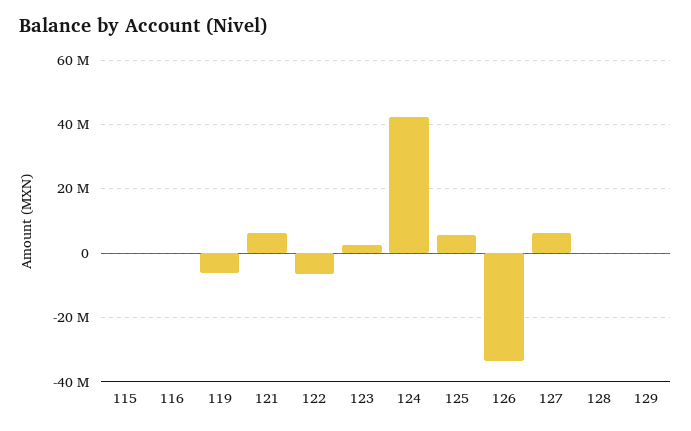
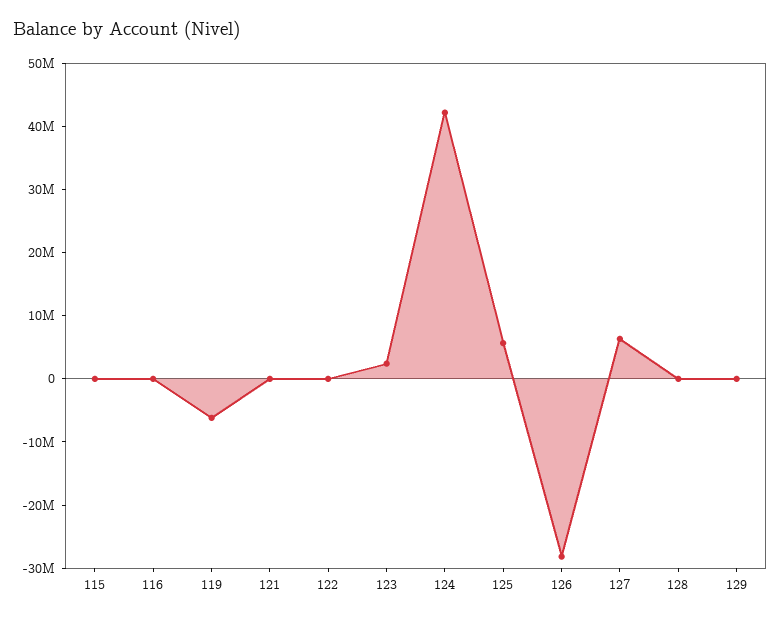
121: 6000000 -> 0
122: -6000000 -> 0
126: -34000000 -> -28000000

